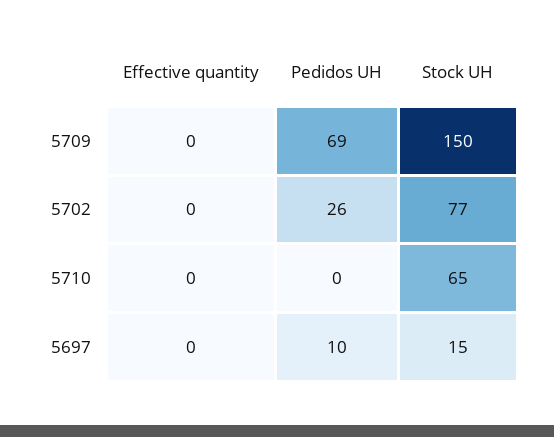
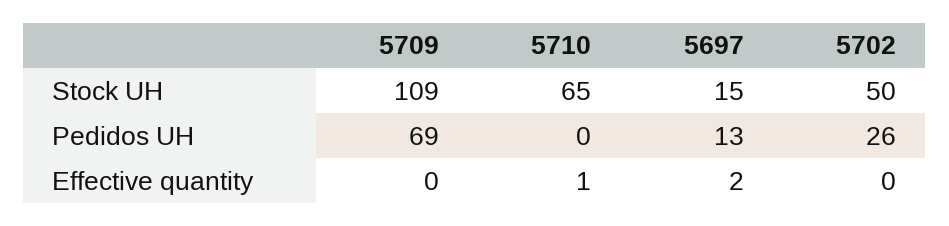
Stock UH, 5709: 150 -> 109
Stock UH, 5702: 77 -> 50
Effective quantity, 5710: 0 -> 1
Effective quantity, 5697: 0 -> 2
Pedidos UH, 5697: 10 -> 13

